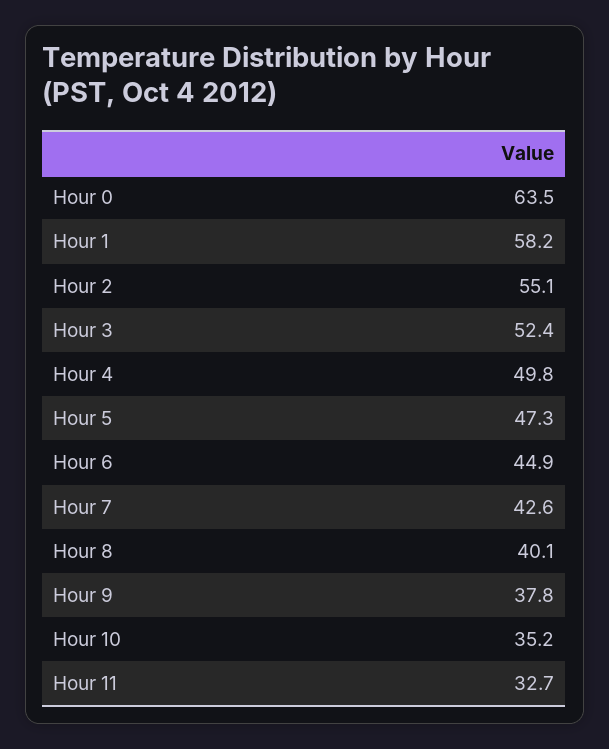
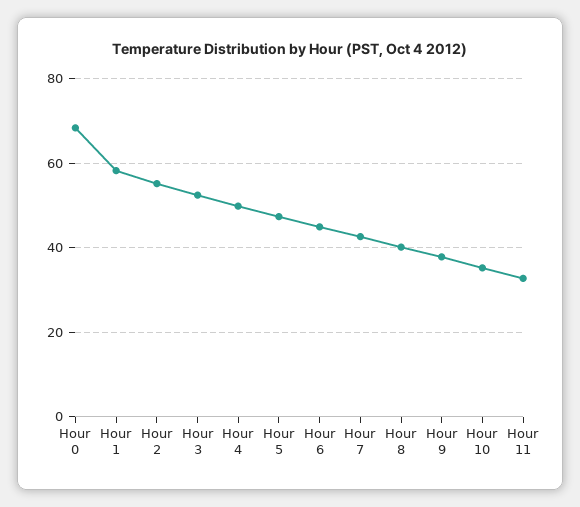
Hour 0: 63.5 -> 68

